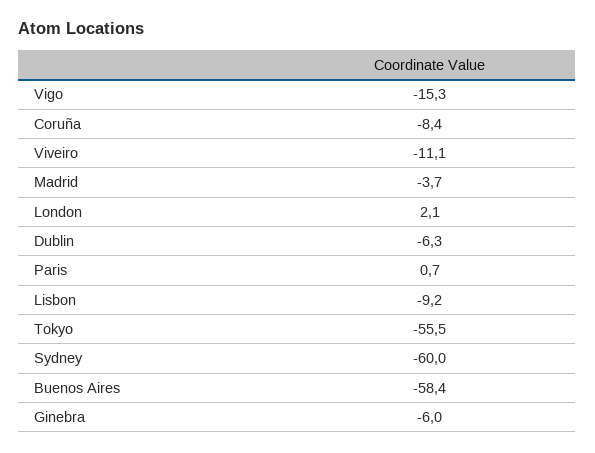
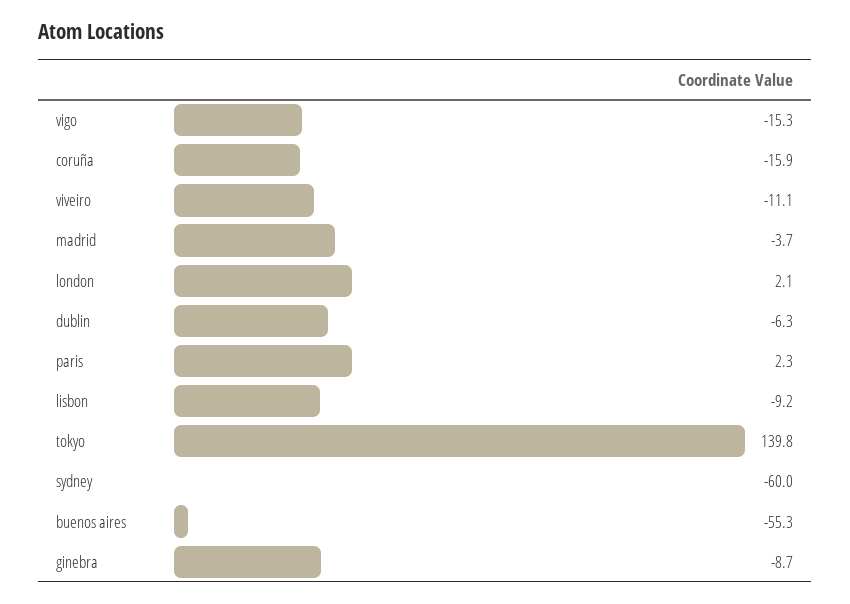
Coruña: -8.4 -> -15.9
Paris: 0.7 -> 2.3
Tokyo: -55.5 -> 139.8
Buenos Aires: -58.4 -> -55.3
Ginebra: -6 -> -8.7

